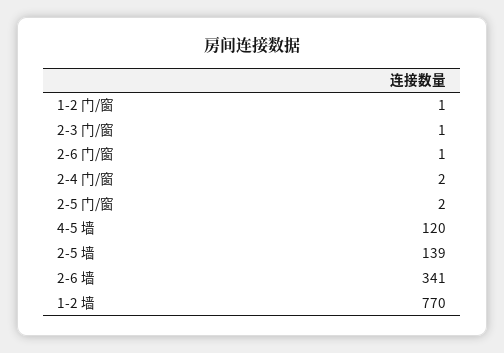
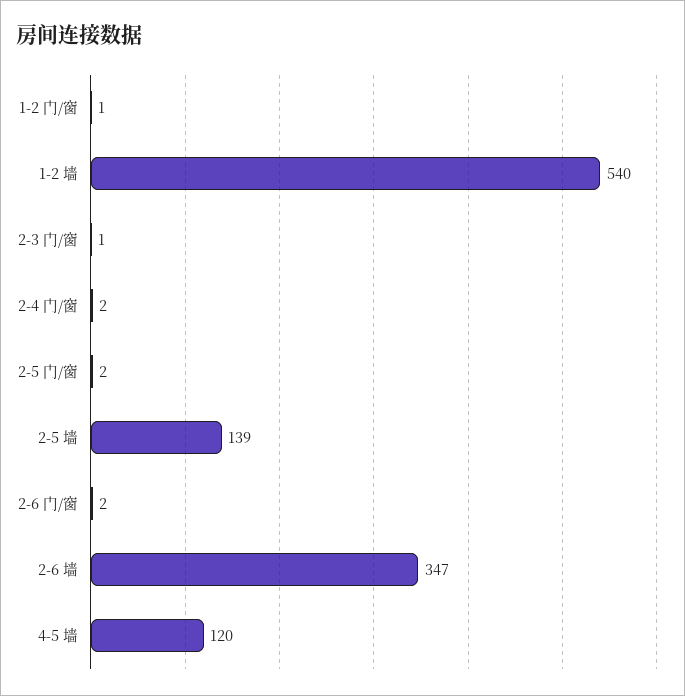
2-6 门/窗: 1 -> 2
2-6 墙: 341 -> 347
1-2 墙: 770 -> 540

